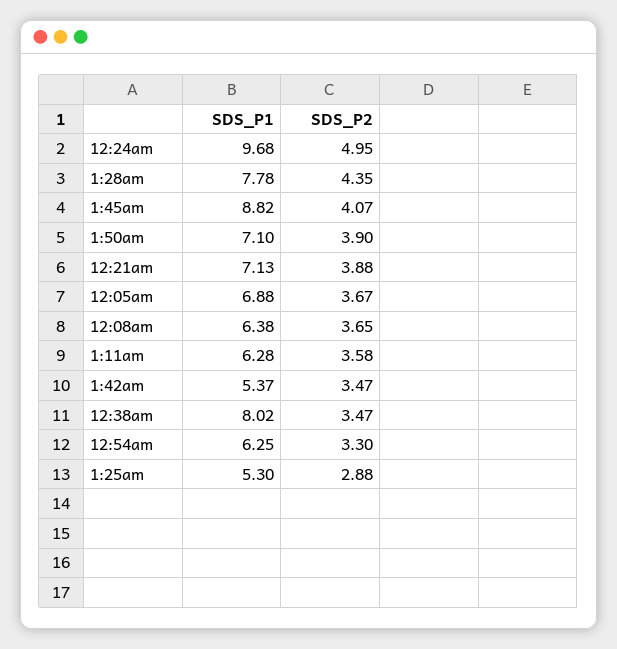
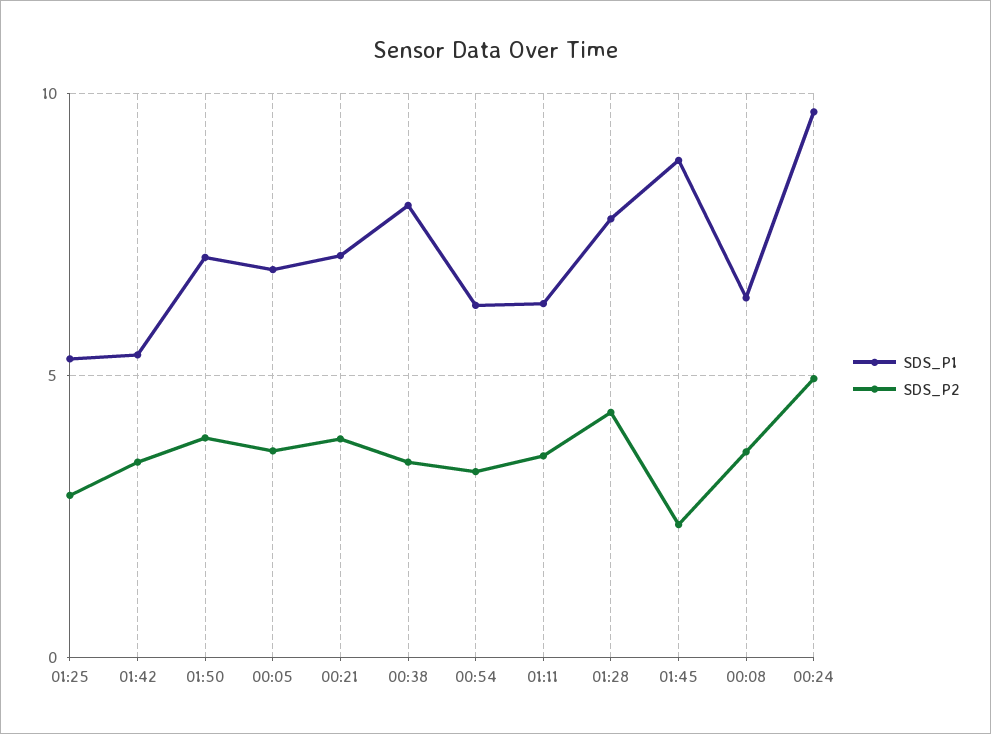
SDS_P2, 1:45am: 4.07 -> 2.5

